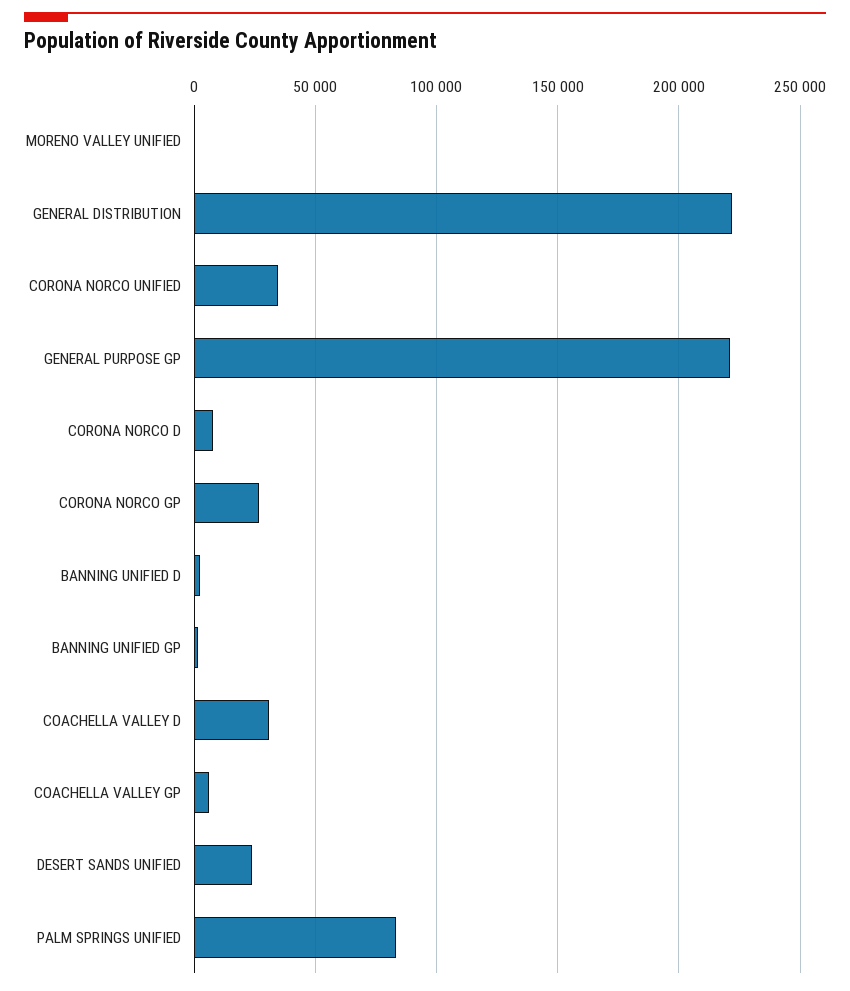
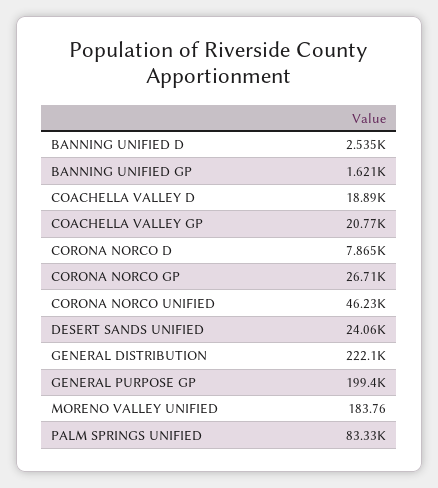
CORONA NORCO UNIFIED: 35000 -> 46230
GENERAL PURPOSE GP: 220000 -> 199400
COACHELLA VALLEY D: 30000 -> 18890
COACHELLA VALLEY GP: 5000 -> 20770

